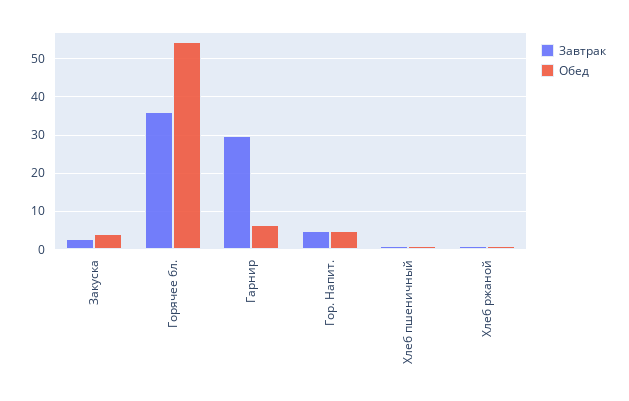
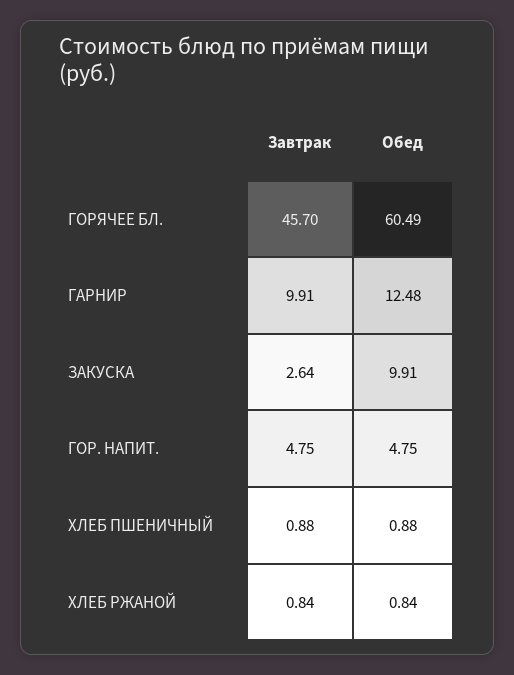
Обед, Закуска: 4 -> 9.91
Завтрак, Горячее бл.: 36 -> 45.7
Обед, Горячее бл.: 54 -> 60.49
Завтрак, Гарнир: 30 -> 9.91
Обед, Гарнир: 6 -> 12.48

